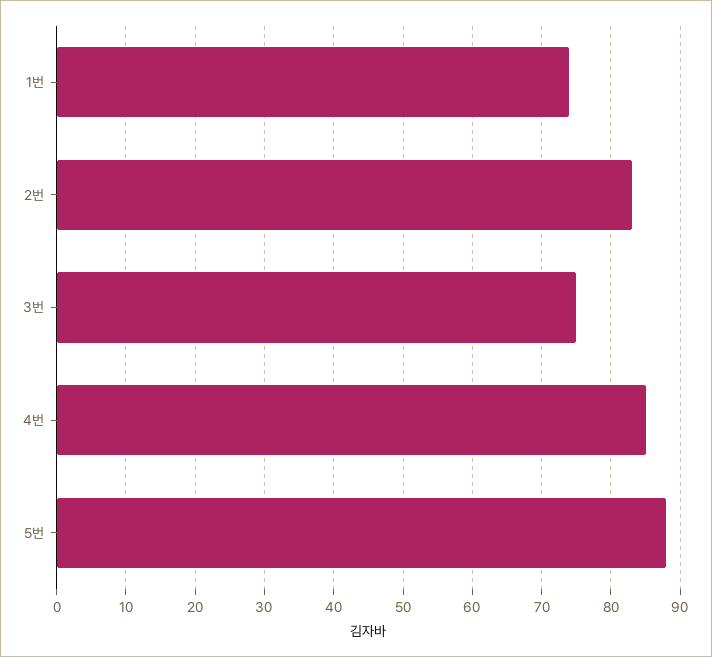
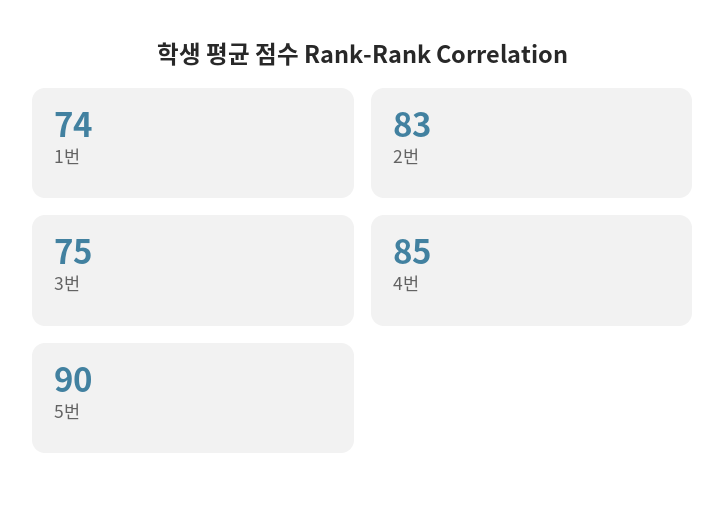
5번: 88 -> 90

